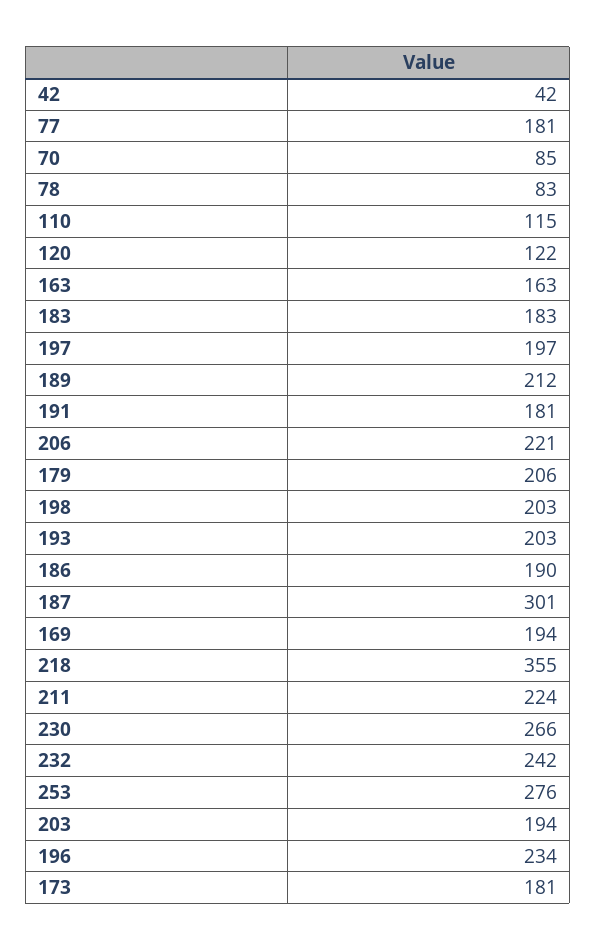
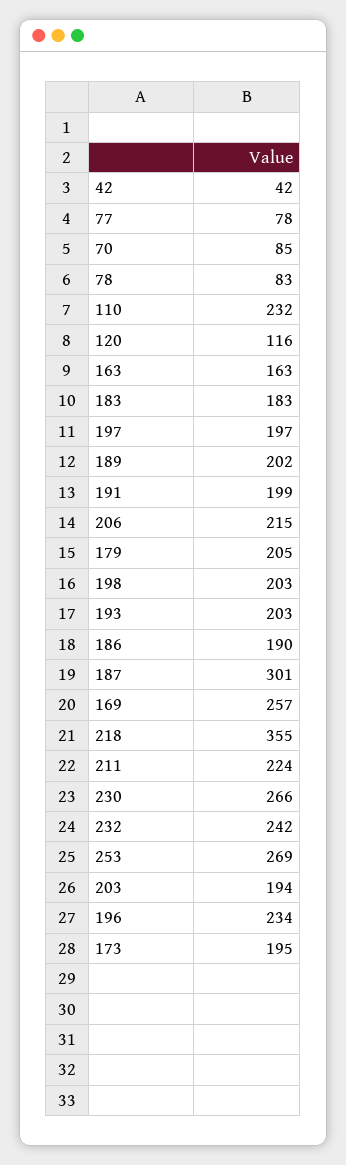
77: 181 -> 78
110: 115 -> 232
120: 122 -> 116
189: 212 -> 202
191: 181 -> 199
206: 221 -> 215
179: 206 -> 205
169: 194 -> 257
253: 276 -> 269
173: 181 -> 195

